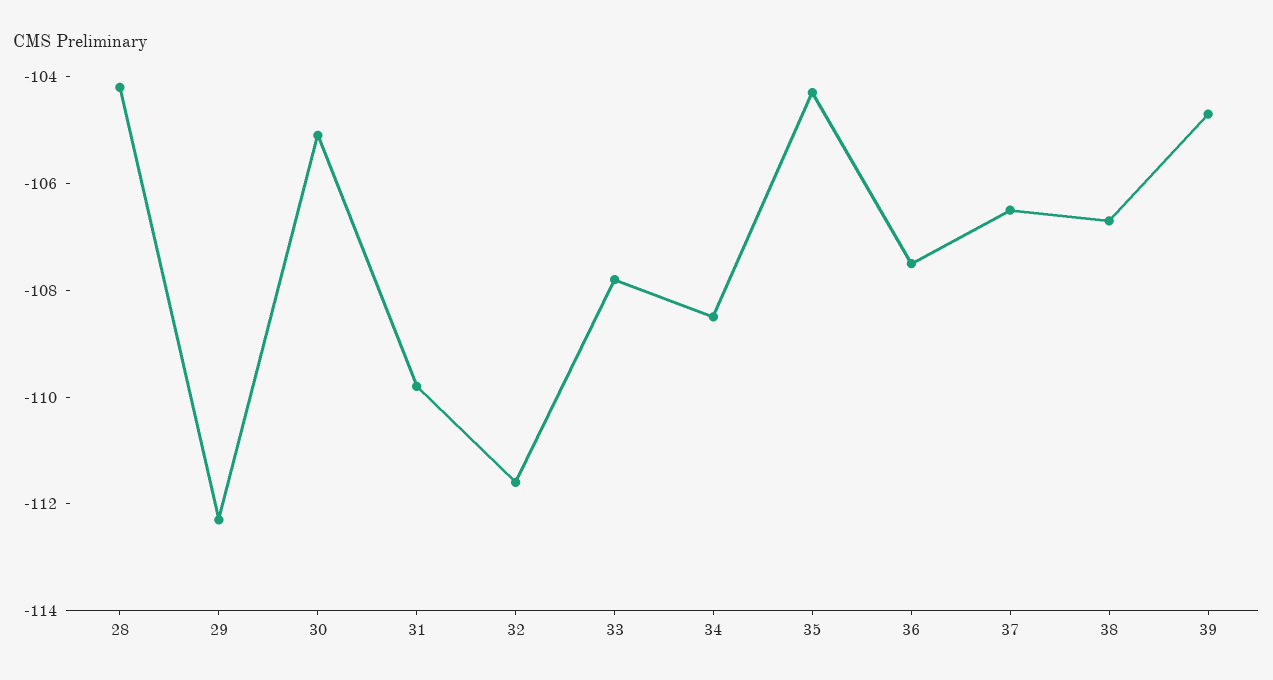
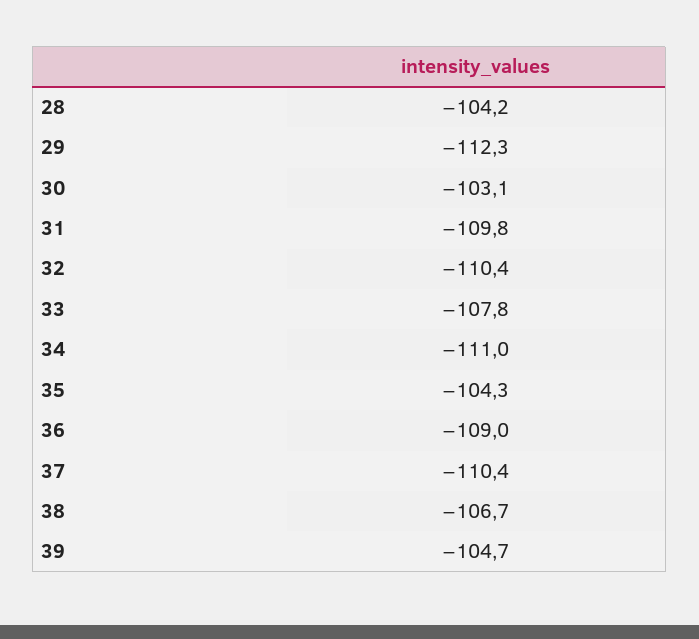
30: -105 -> -103.1
32: -111.5 -> -110.4
34: -108.5 -> -111
36: -107.5 -> -109
37: -106.5 -> -110.4

